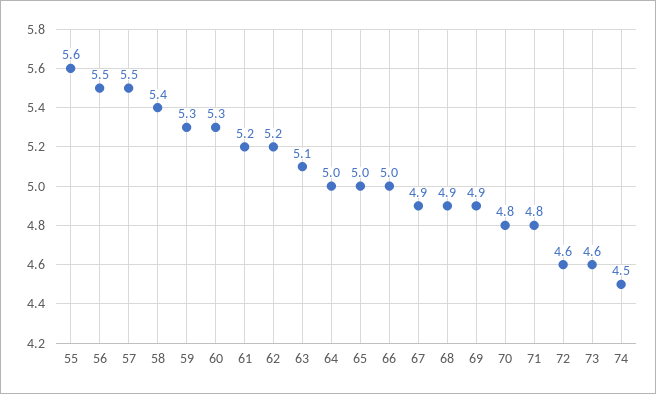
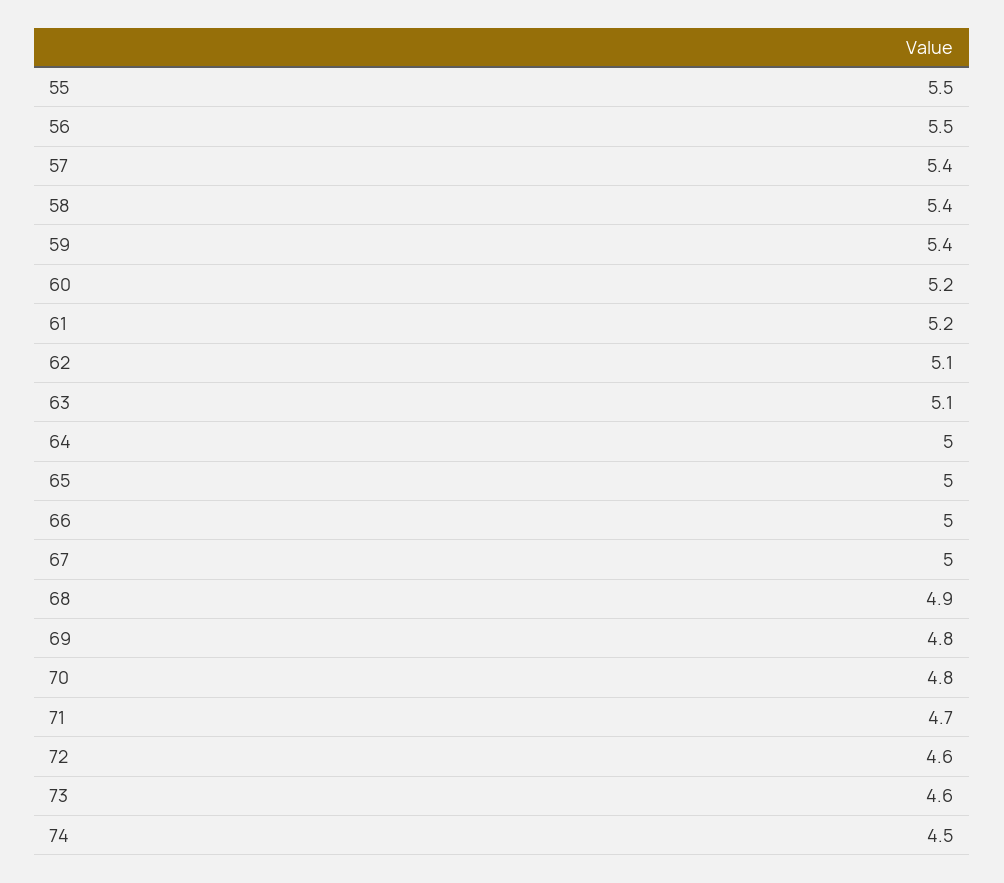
55: 5.6 -> 5.5
57: 5.5 -> 5.4
59: 5.3 -> 5.4
60: 5.3 -> 5.2
62: 5.2 -> 5.1
67: 4.9 -> 5
69: 4.9 -> 4.8
71: 4.8 -> 4.7

